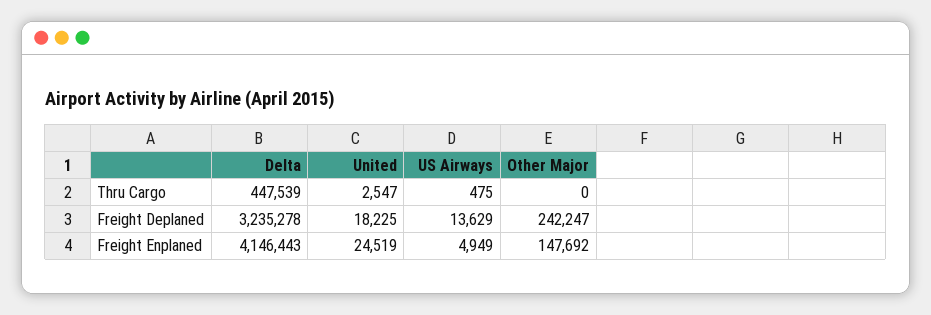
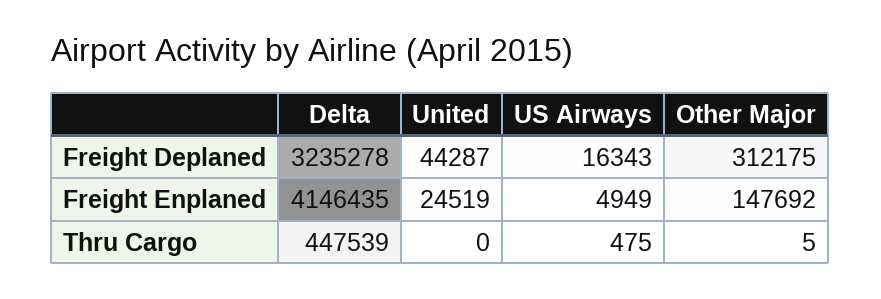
United, Thru Cargo: 2547 -> 0
Other Major, Thru Cargo: 0 -> 5
United, Freight Deplaned: 18225 -> 44287
US Airways, Freight Deplaned: 13629 -> 16343
Other Major, Freight Deplaned: 242247 -> 312175
Delta, Freight Enplaned: 4146443 -> 4146435

